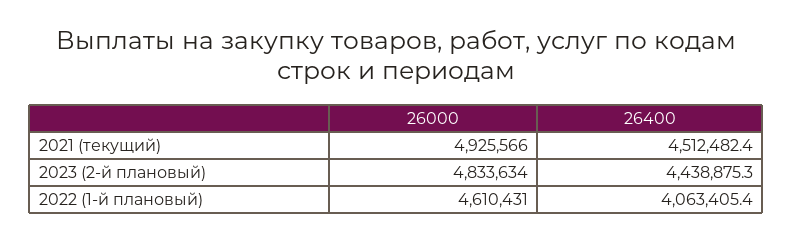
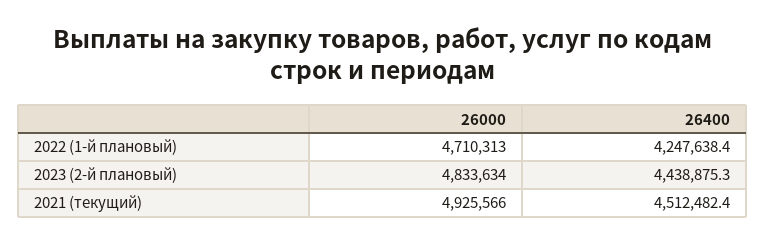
26000, 2022 (1-й плановый): 4610431 -> 4710313
26400, 2022 (1-й плановый): 4063405.4 -> 4247638.4

